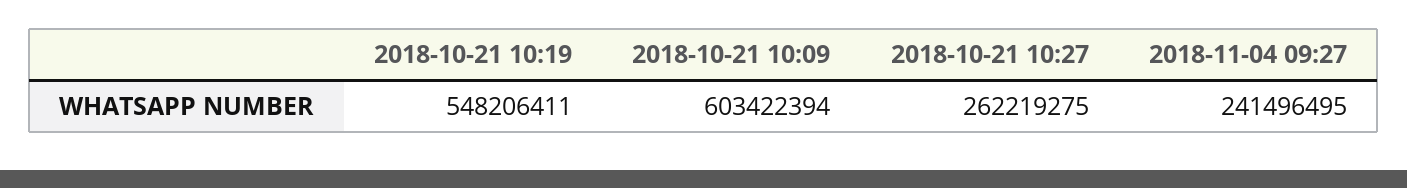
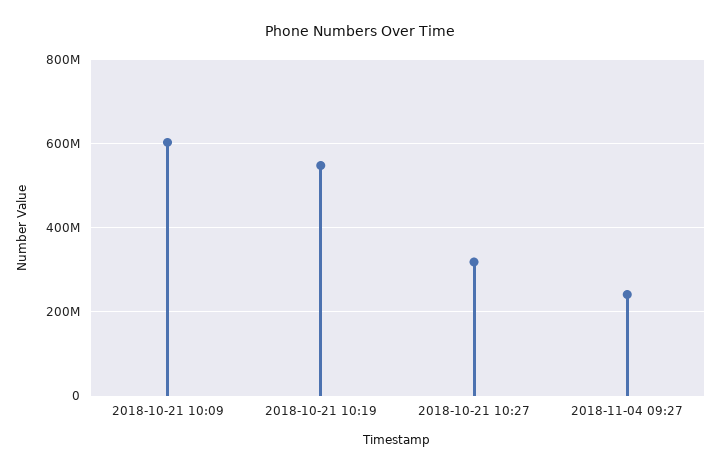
2018-10-21 10:27: 262219275 -> 320000000

